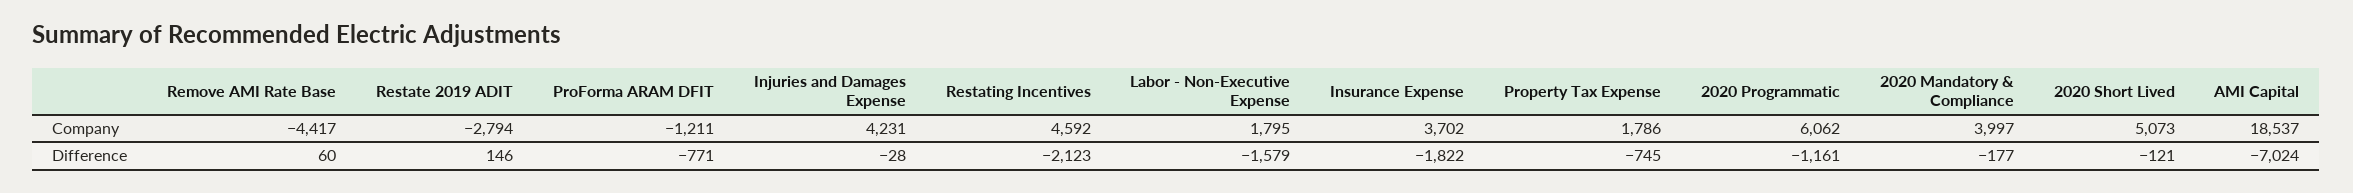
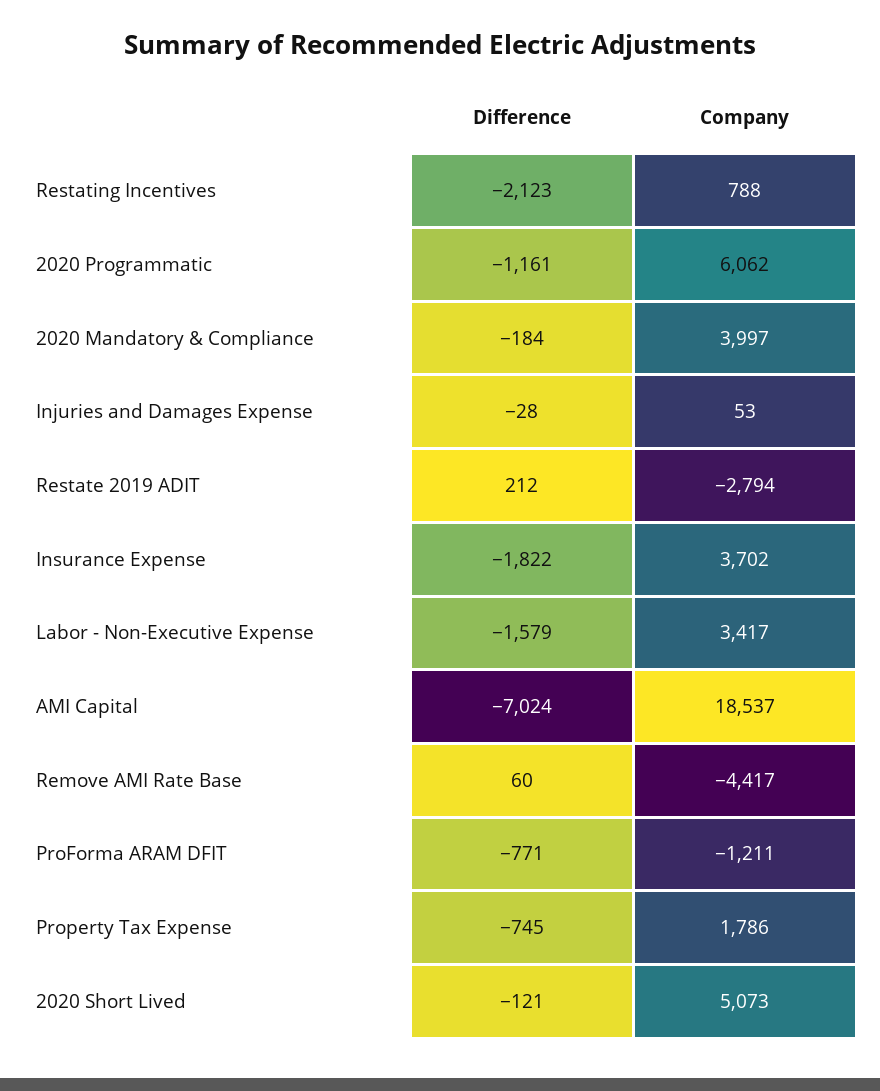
Injuries and Damages Expense, Company: 4231 -> 53
Restating Incentives, Company: 4592 -> 788
Labor - Non-Executive Expense, Company: 1795 -> 3417
Restate 2019 ADIT, Difference: 146 -> 212
2020 Mandatory & Compliance, Difference: -177 -> -184

